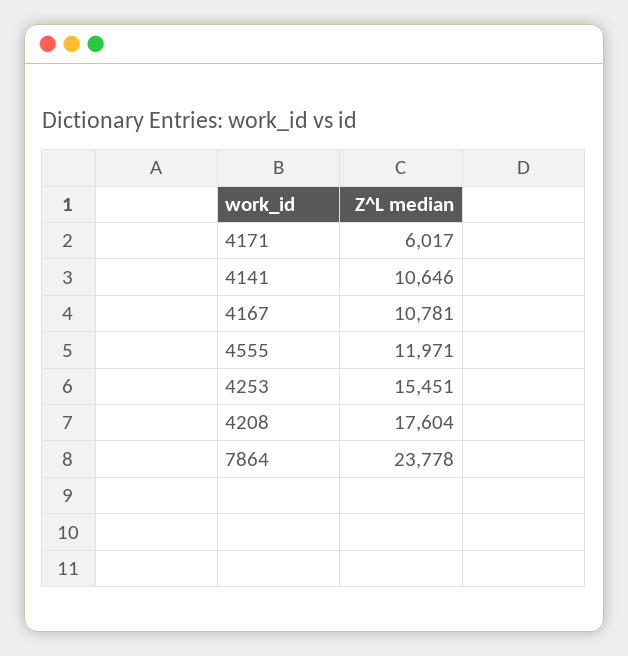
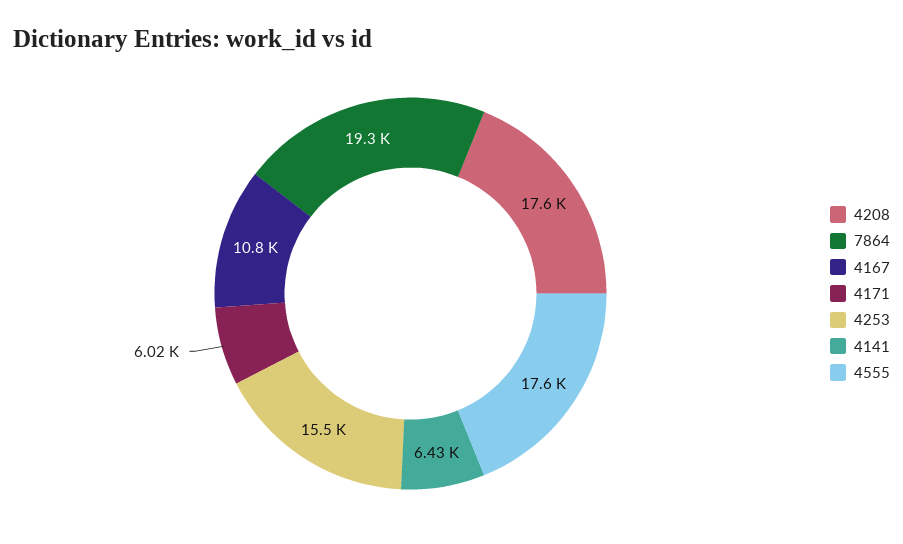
4141: 10646 -> 6430
4555: 11971 -> 17600
7864: 23778 -> 19300

